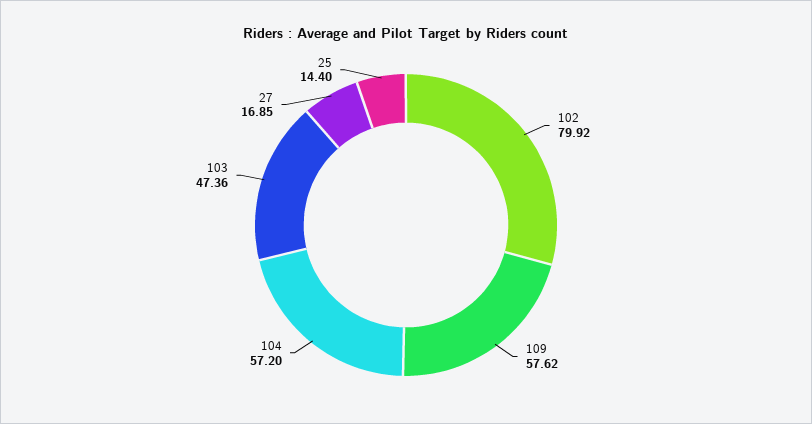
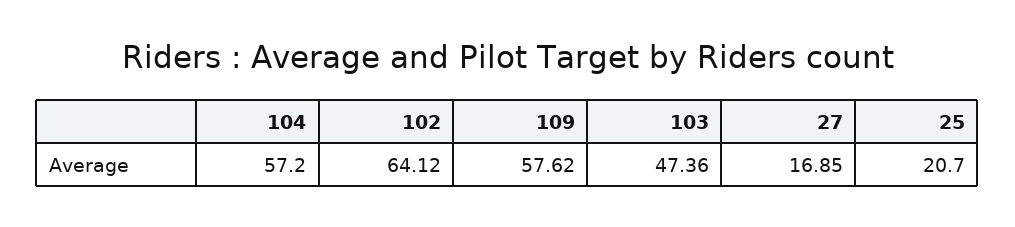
102: 79.92 -> 64.12
25: 14.4 -> 20.7

